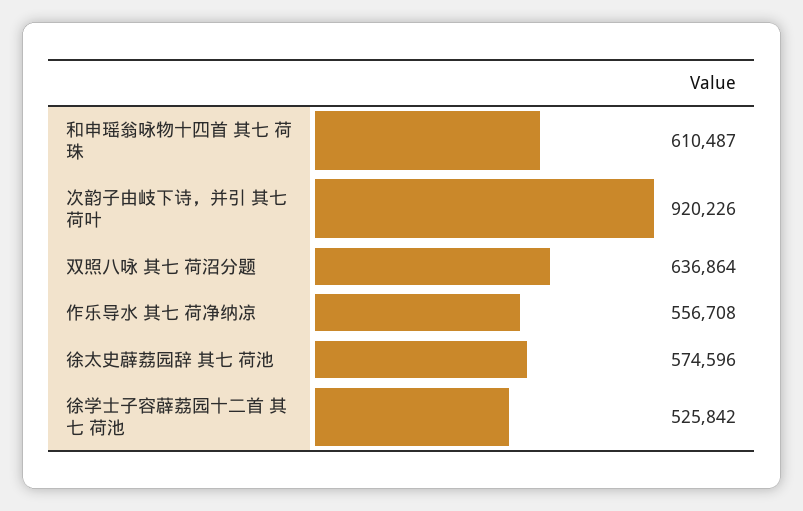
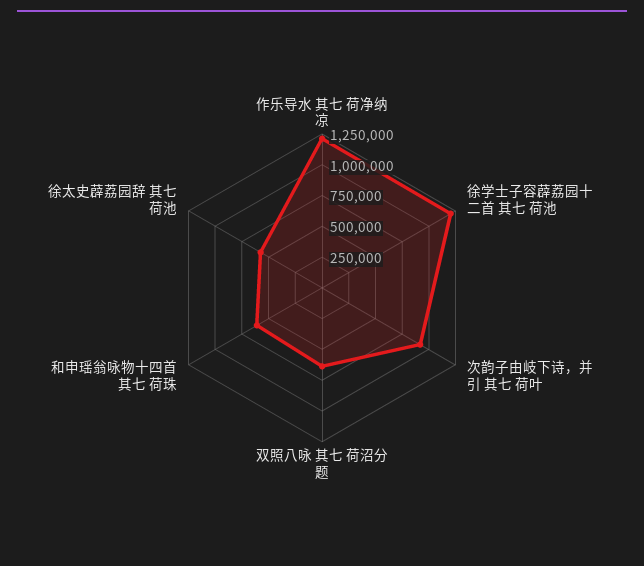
作乐导水 其七 荷净纳凉: 556708 -> 1250000
徐学士子容薜荔园十二首 其七 荷池: 525842 -> 1250000

